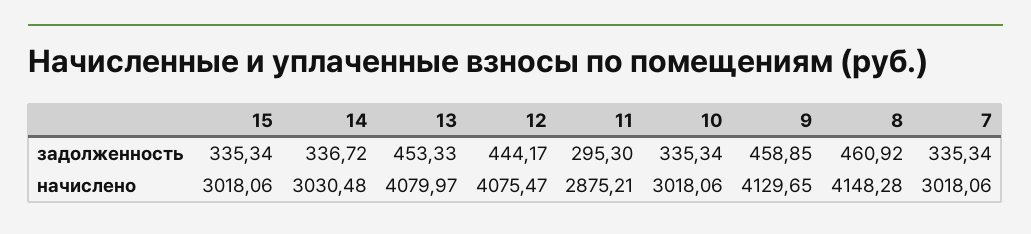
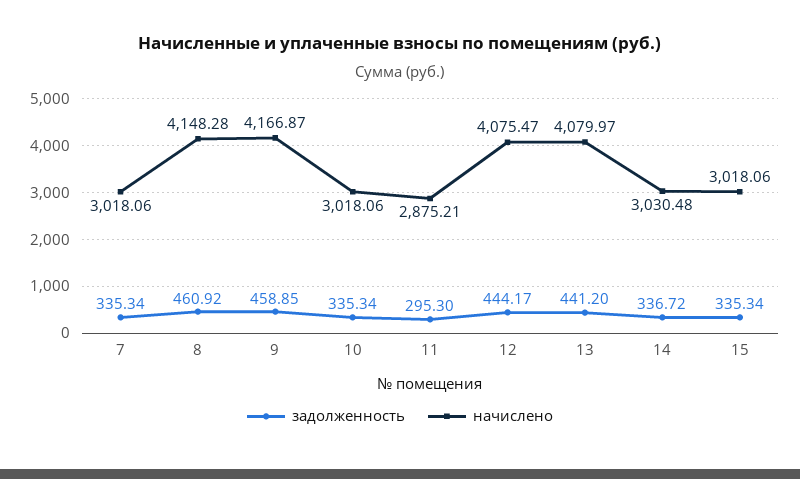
задолженность, 13: 453.33 -> 441.2
начислено, 9: 4129.65 -> 4166.87

